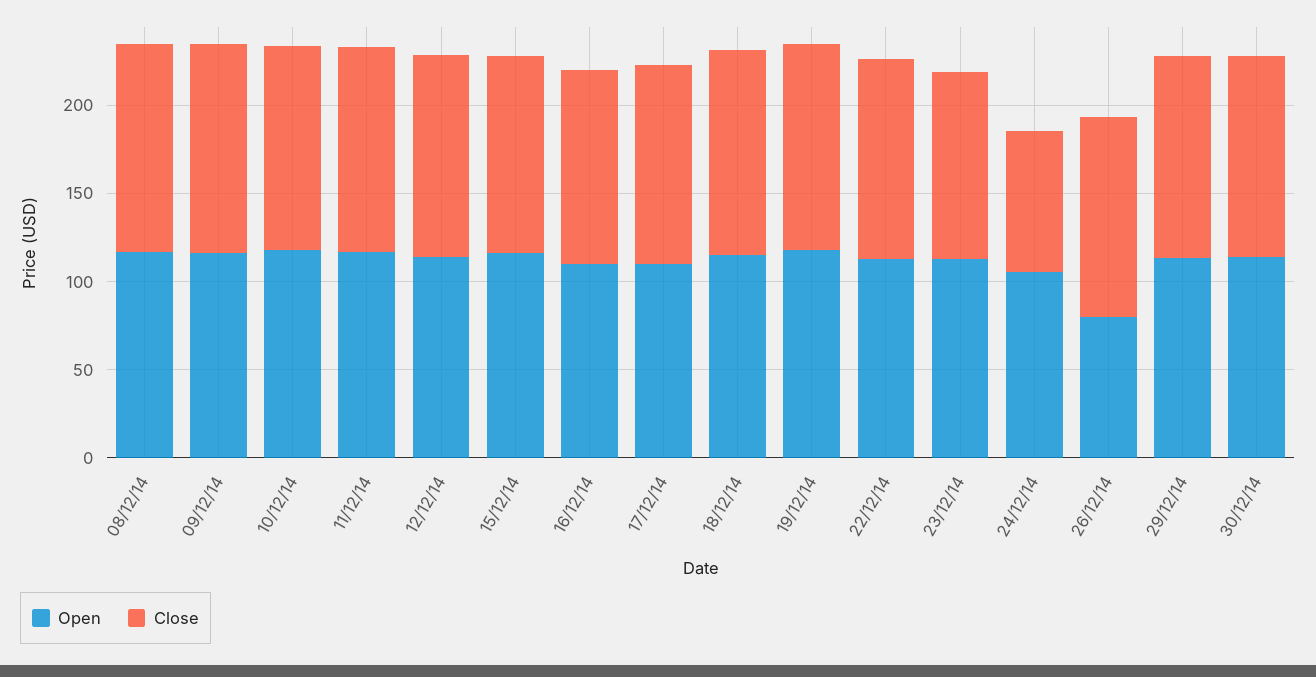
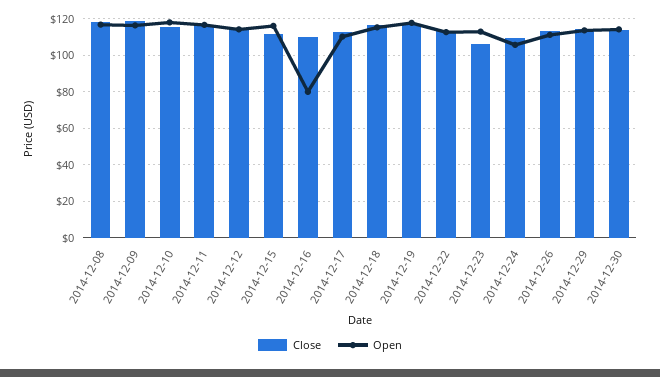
Open, 16/12/14: 110 -> 80
Close, 24/12/14: 80 -> 110
Open, 26/12/14: 80 -> 110

